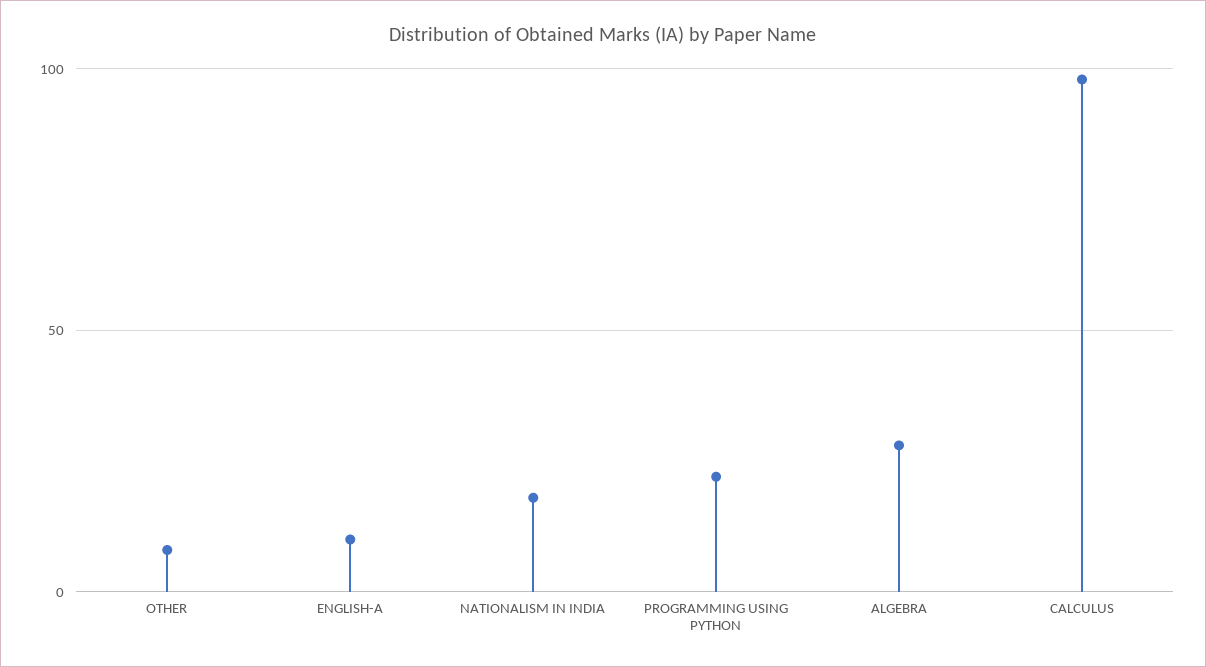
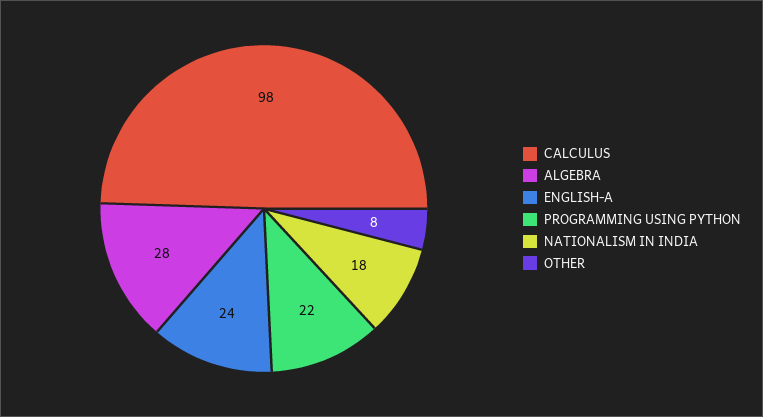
ENGLISH-A: 10 -> 24

